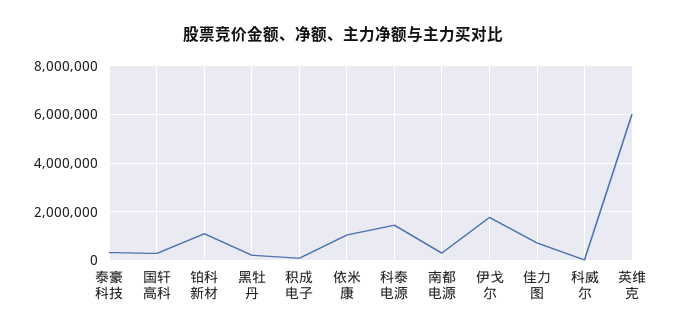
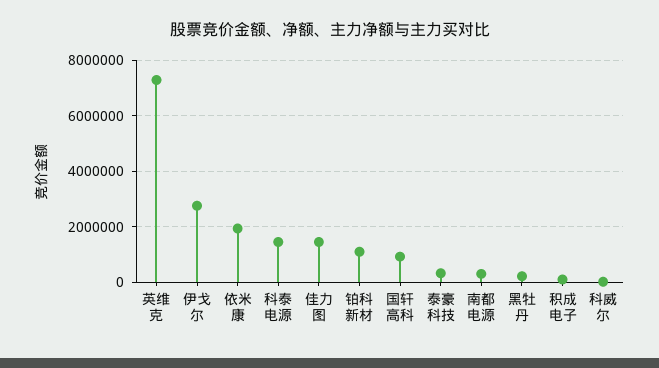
国轩高科: 250000 -> 1000000
依米康: 1000000 -> 2000000
伊戈尔: 1750000 -> 2750000
佳力图: 750000 -> 1500000
英维克: 6000000 -> 7250000

